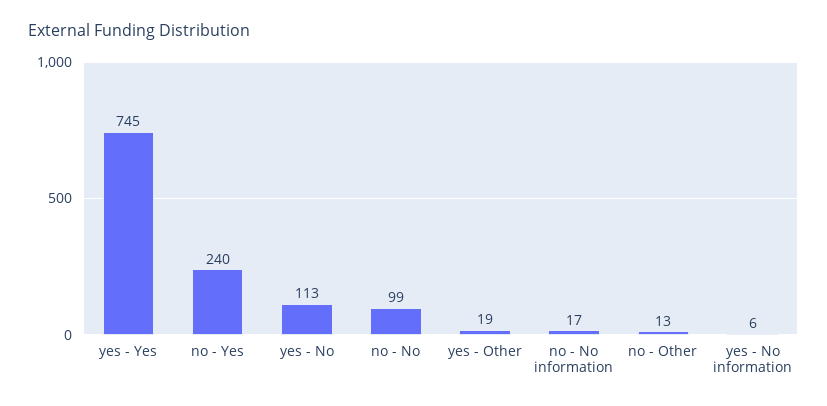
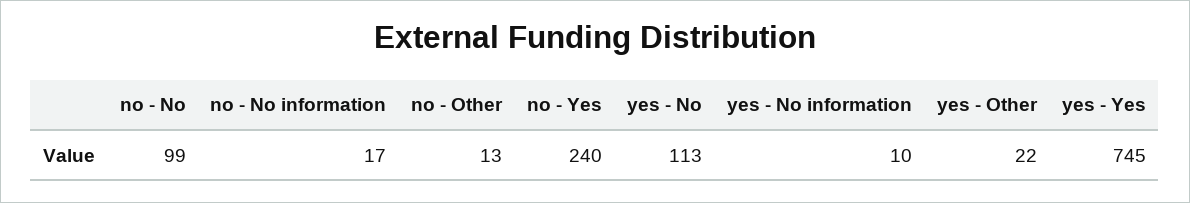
yes - Other: 19 -> 22
yes - No information: 6 -> 10

